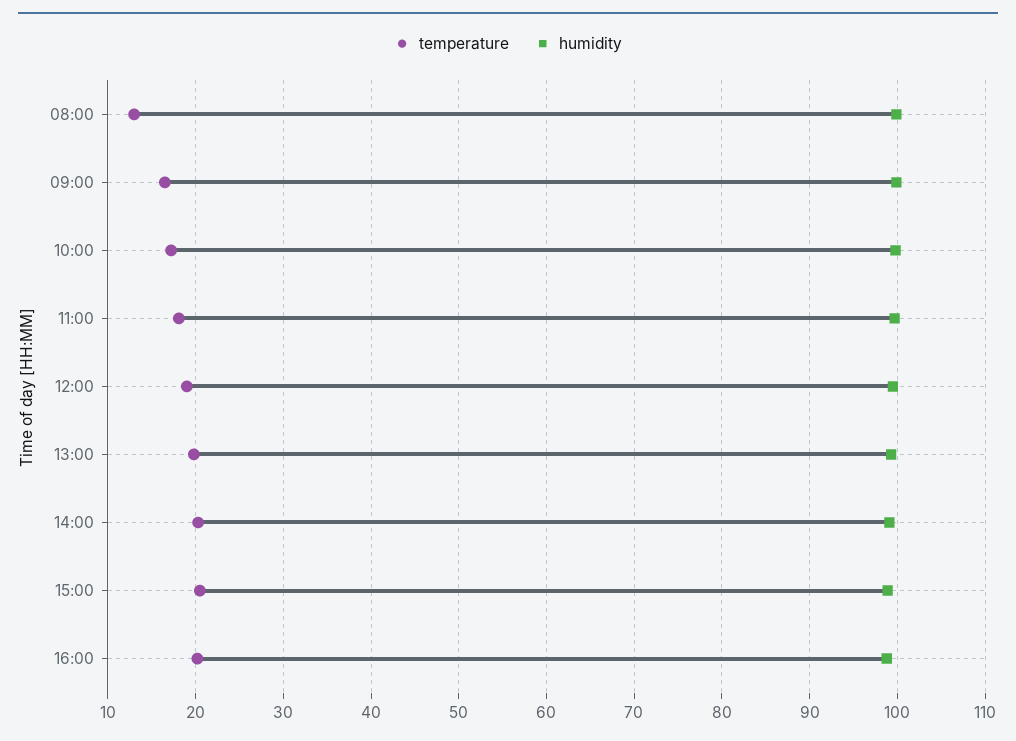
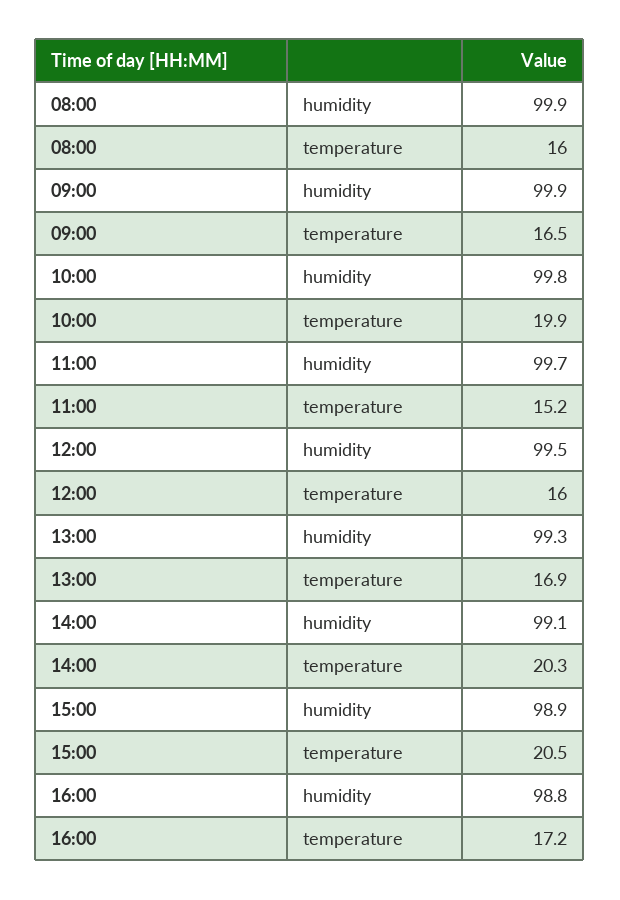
temperature, 08:00: 13 -> 16
temperature, 10:00: 17 -> 19.9
temperature, 11:00: 18 -> 15.2
temperature, 12:00: 19 -> 16
temperature, 13:00: 20 -> 16.9
temperature, 16:00: 20 -> 17.2

